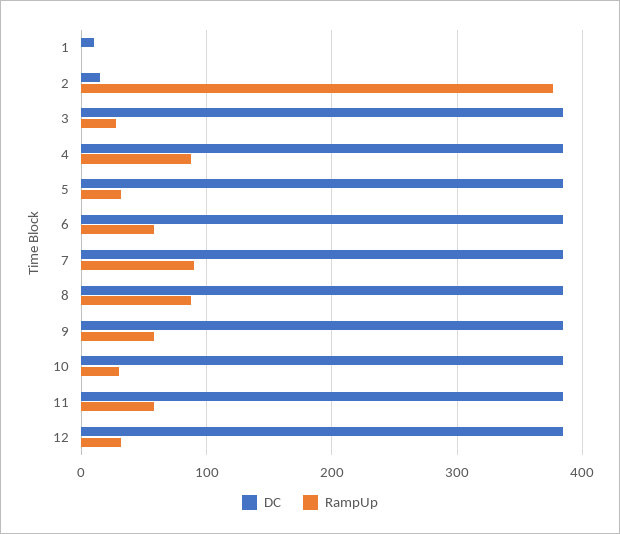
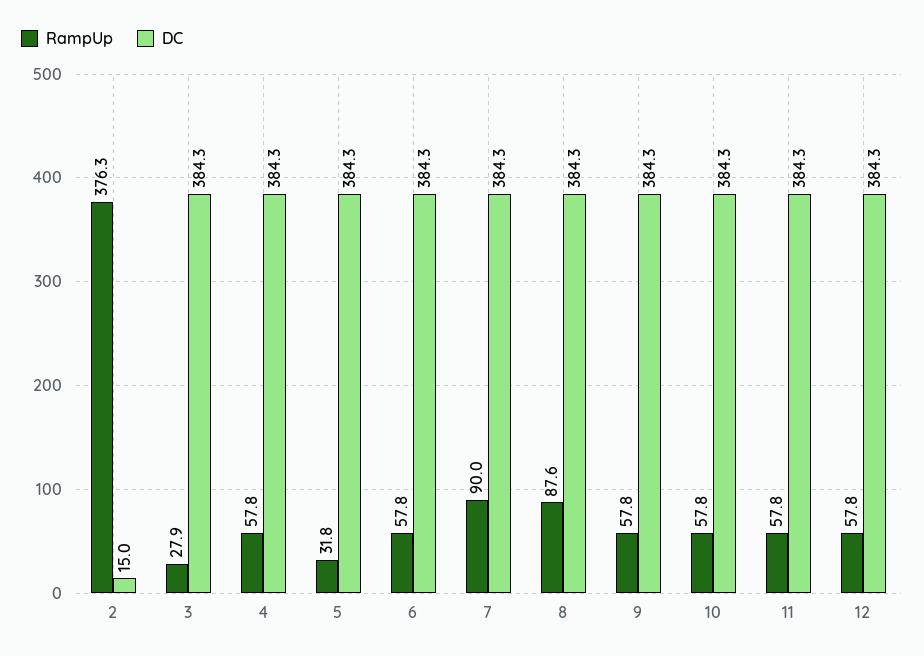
DC, 1: 10 -> none
RampUp, 1: 0 -> none
RampUp, 4: 90 -> 57.8
RampUp, 10: 30 -> 57.8
RampUp, 12: 30 -> 57.8

